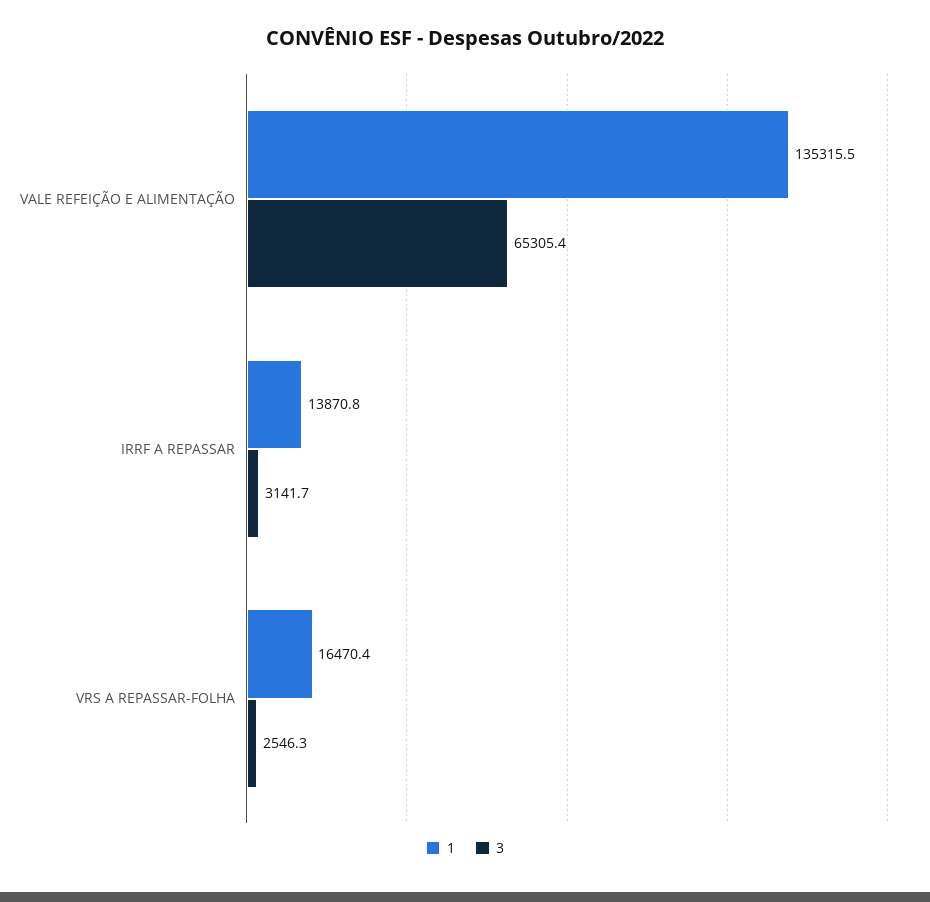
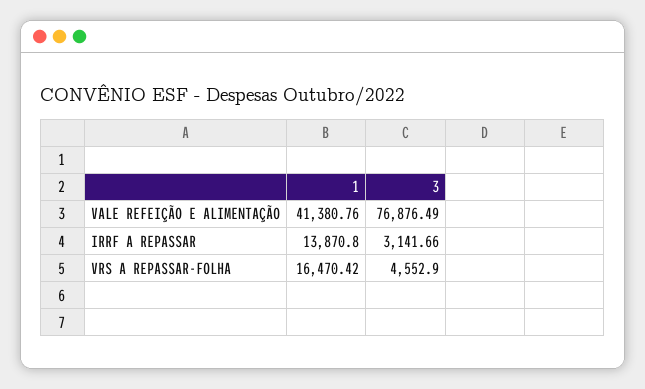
1, VALE REFEIÇÃO E ALIMENTAÇÃO: 135315.5 -> 41380.76
3, VALE REFEIÇÃO E ALIMENTAÇÃO: 65305.4 -> 76876.49
3, VRS A REPASSAR-FOLHA: 2546.3 -> 4552.9

